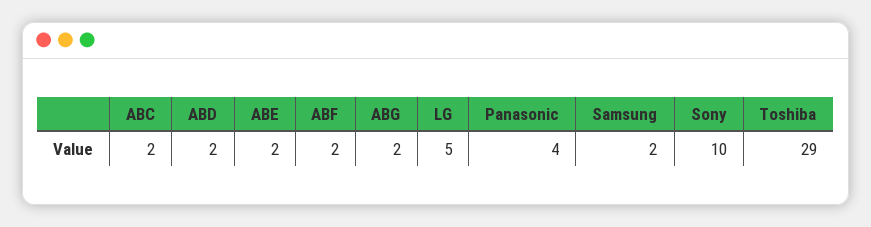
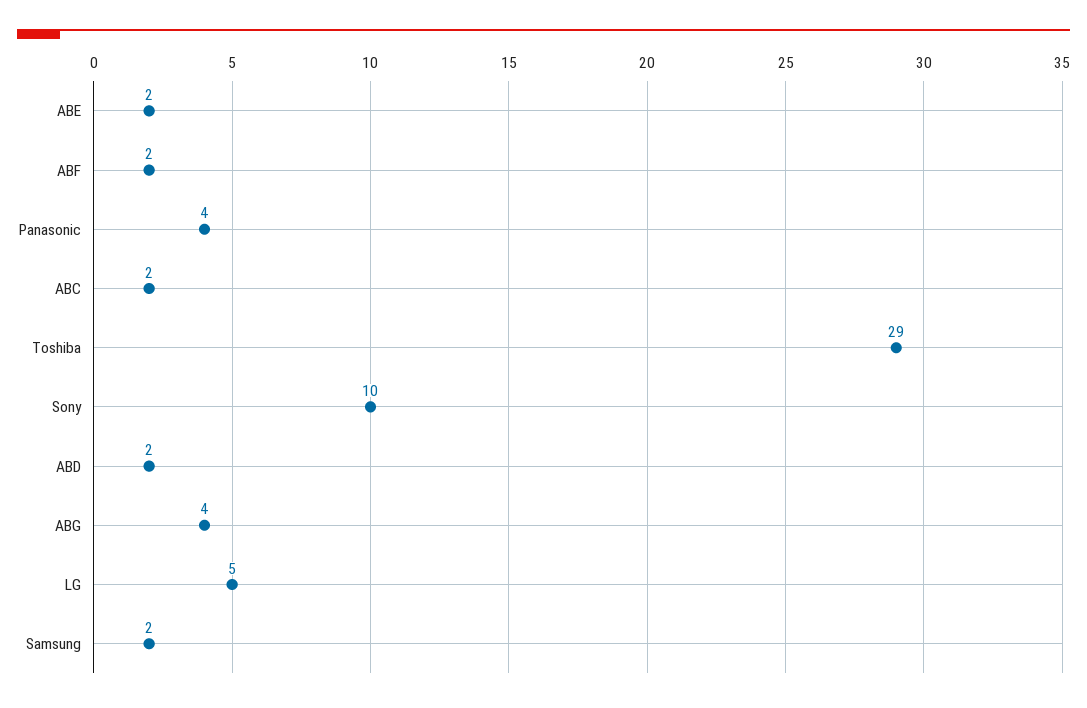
ABG: 2 -> 4

